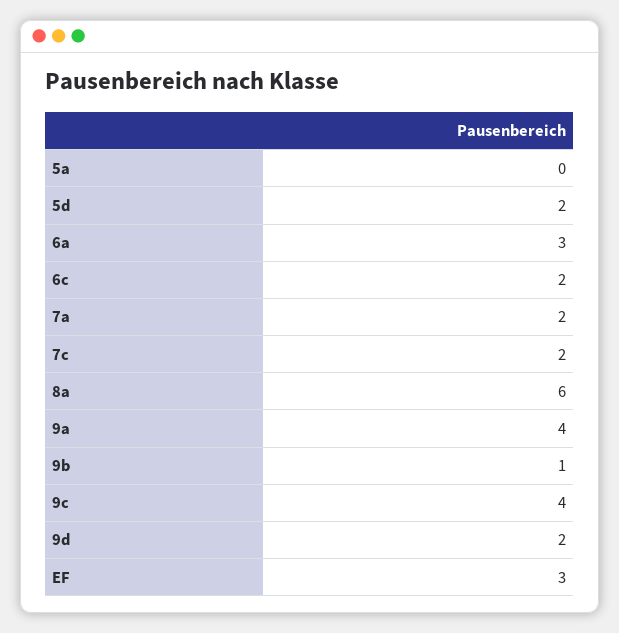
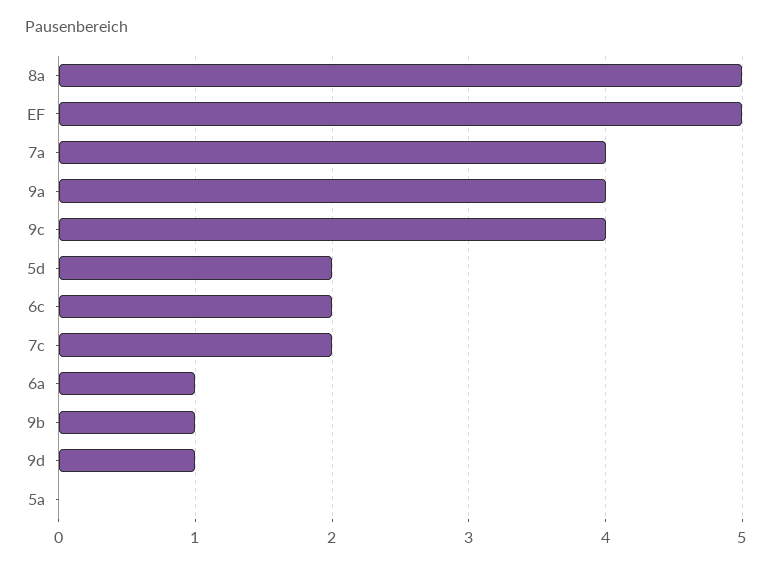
6a: 3 -> 1
7a: 2 -> 4
8a: 6 -> 5
9d: 2 -> 1
EF: 3 -> 5

